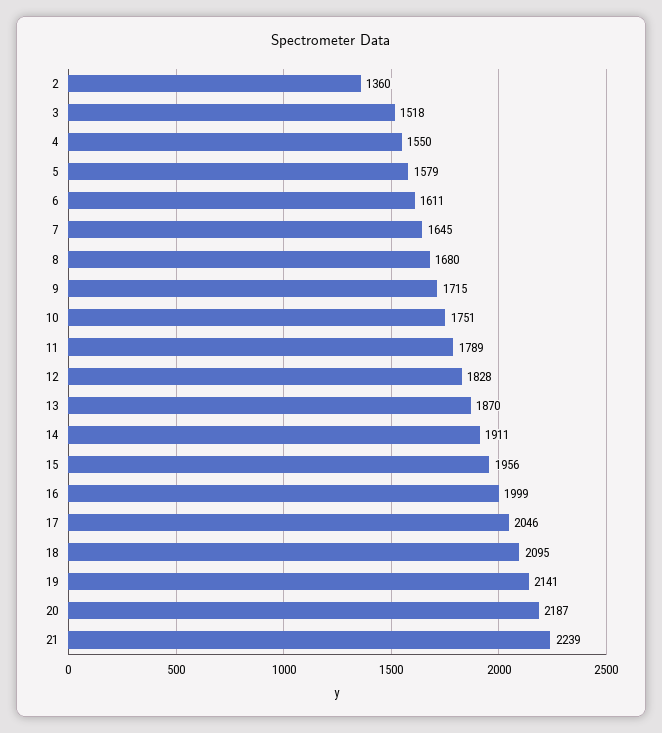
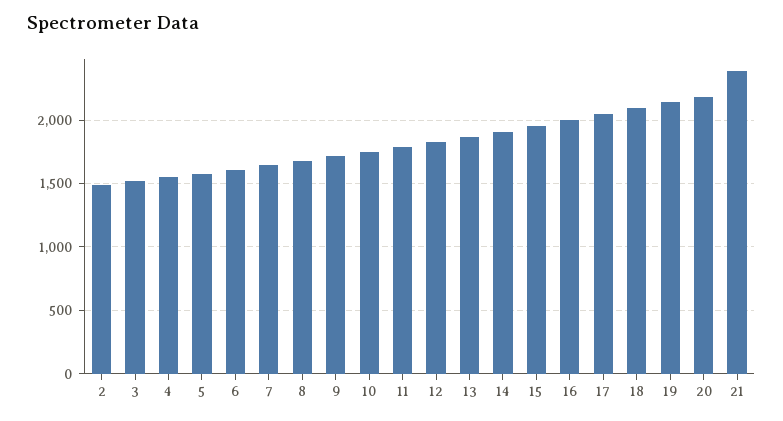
2: 1360 -> 1500
21: 2239 -> 2400

